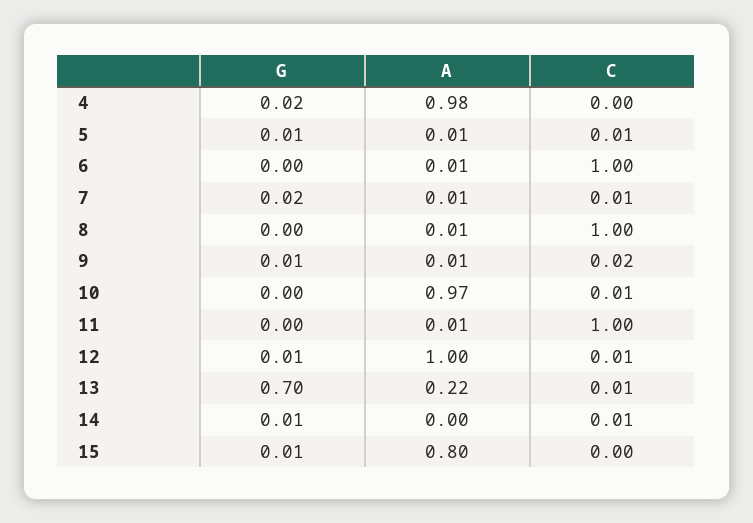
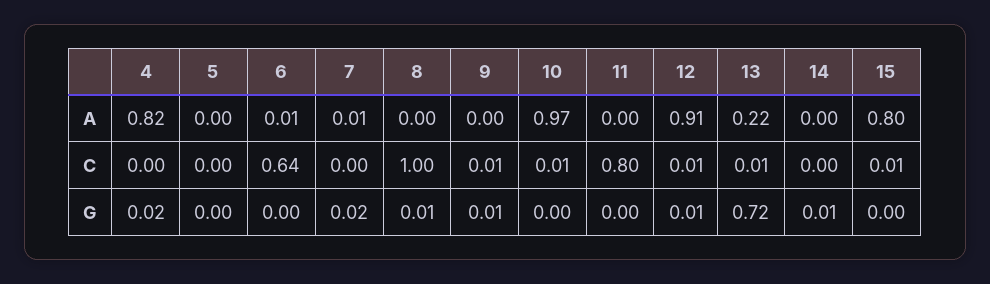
A, 4: 0.98 -> 0.82
G, 5: 0.01 -> 0
A, 5: 0.01 -> 0
C, 5: 0.01 -> 0
C, 6: 1 -> 0.64
C, 7: 0.01 -> 0
G, 8: 0 -> 0.01
A, 8: 0.01 -> 0
A, 9: 0.01 -> 0
C, 9: 0.02 -> 0.01
A, 11: 0.01 -> 0
C, 11: 1 -> 0.8
A, 12: 1 -> 0.91
G, 13: 0.7 -> 0.72
C, 14: 0.01 -> 0
G, 15: 0.01 -> 0
C, 15: 0 -> 0.01

